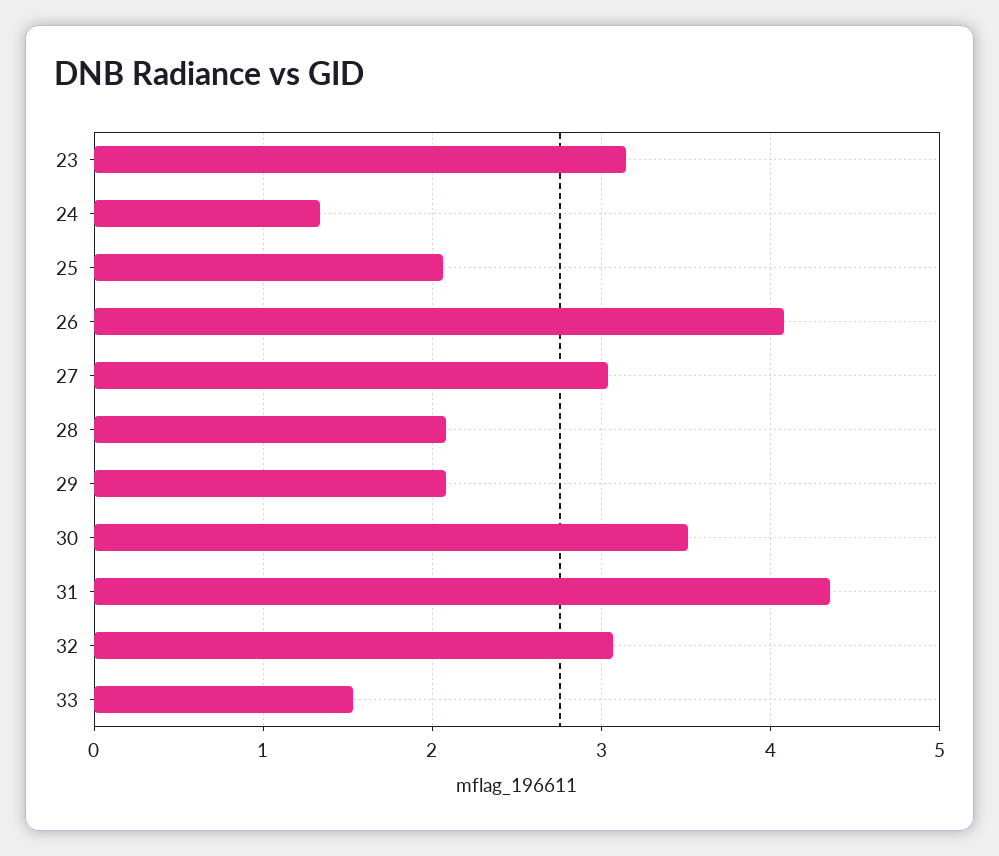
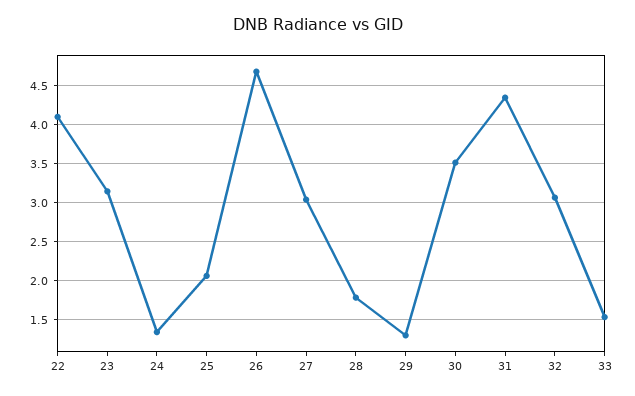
26: 4.1 -> 4.7
28: 2.1 -> 1.8
29: 2.1 -> 1.3
22: none -> 4.1

